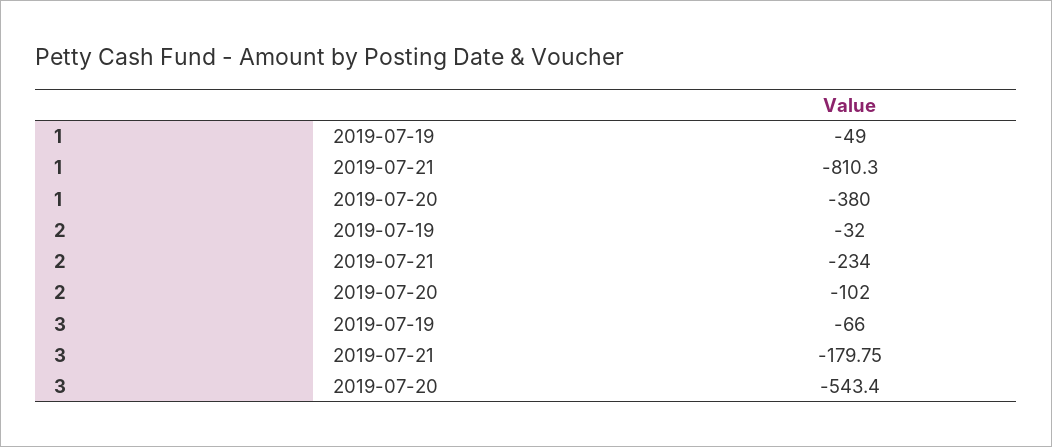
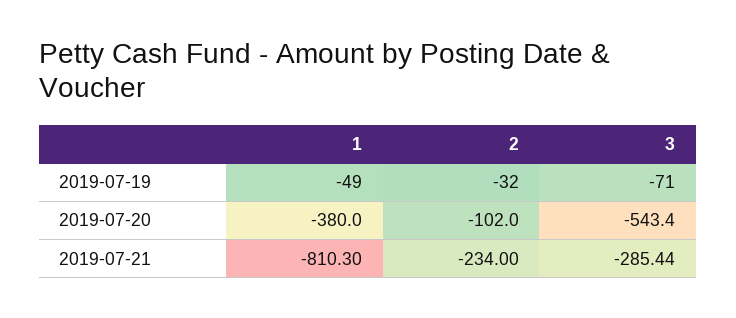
3, 2019-07-19: -66 -> -71
3, 2019-07-21: -179.75 -> -285.44

